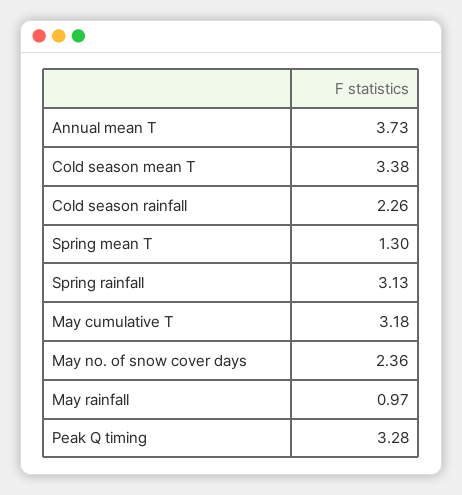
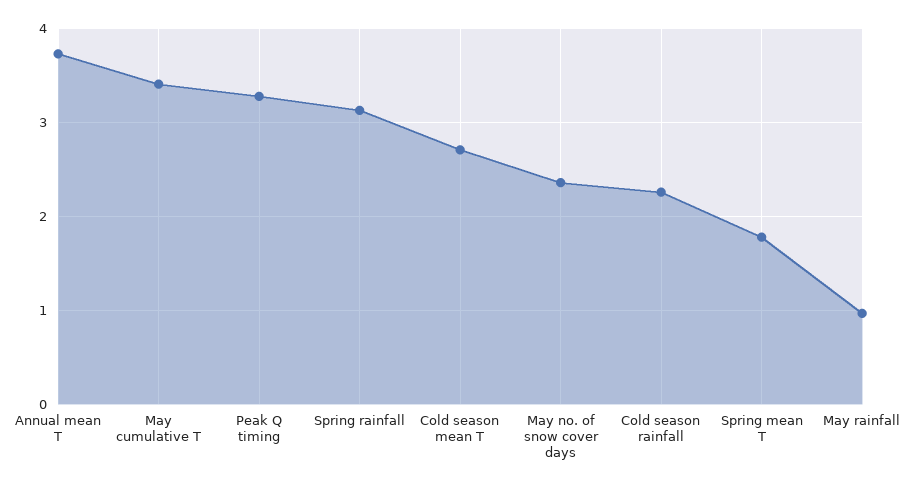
Cold season mean T: 3.38 -> 2.7
Spring mean T: 1.3 -> 1.8
May cumulative T: 3.18 -> 3.4

